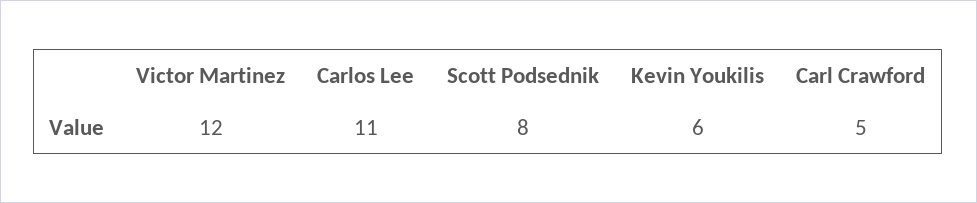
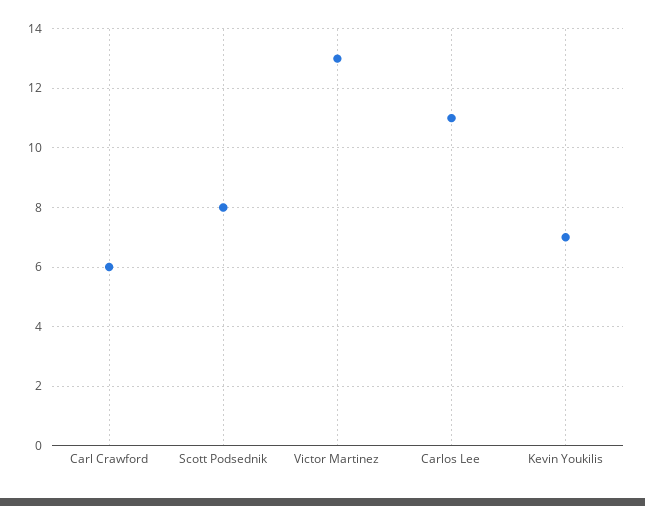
Victor Martinez: 12 -> 13
Kevin Youkilis: 6 -> 7
Carl Crawford: 5 -> 6

